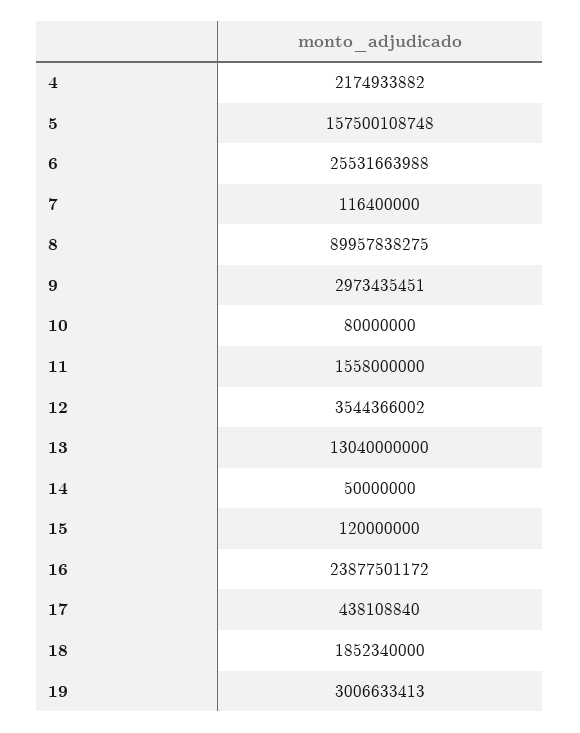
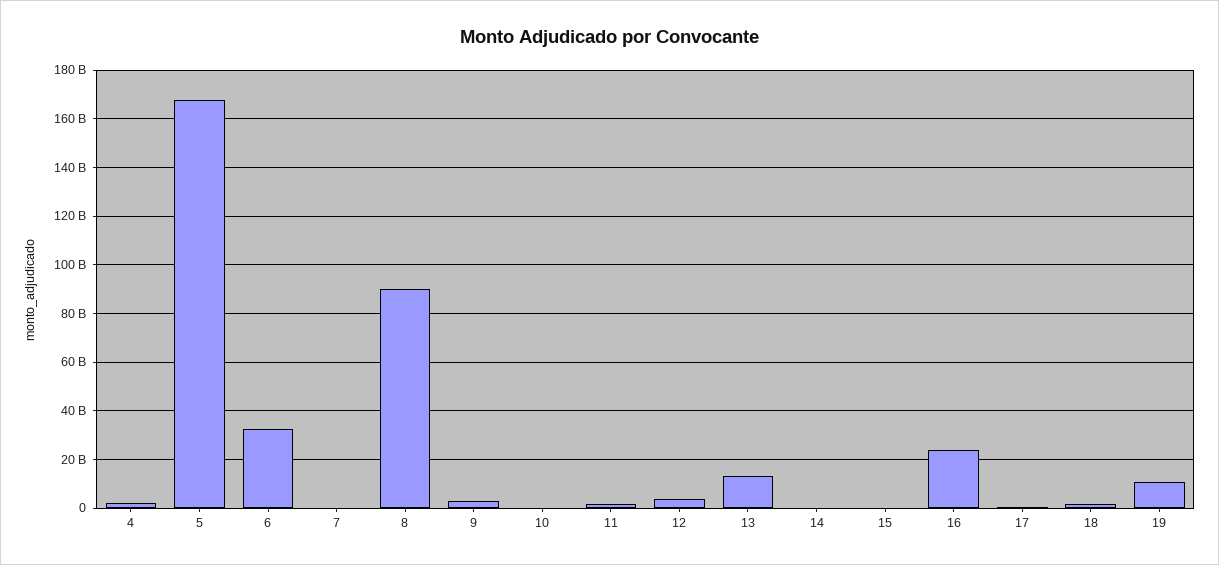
5: 157500108748 -> 167500000000
6: 25531663988 -> 32500000000
19: 3006633413 -> 10000000000

